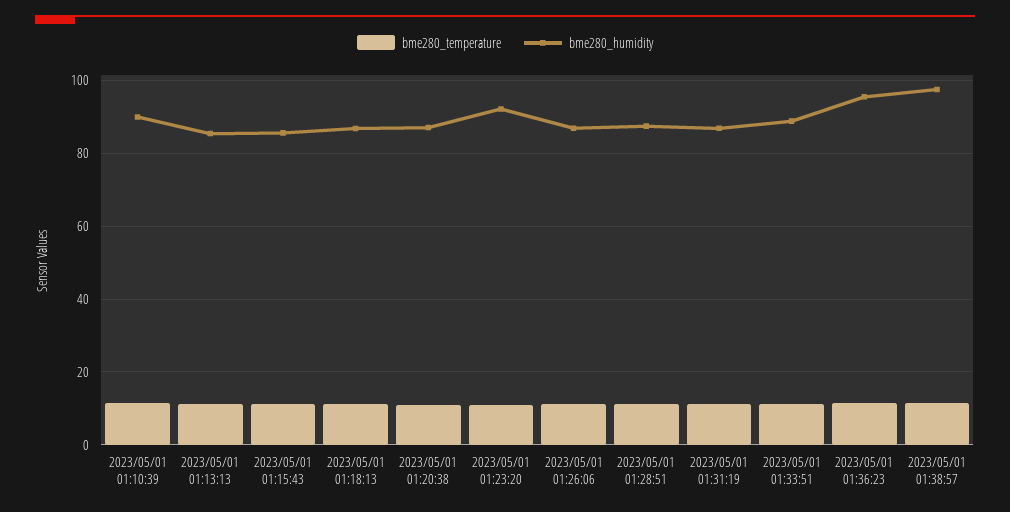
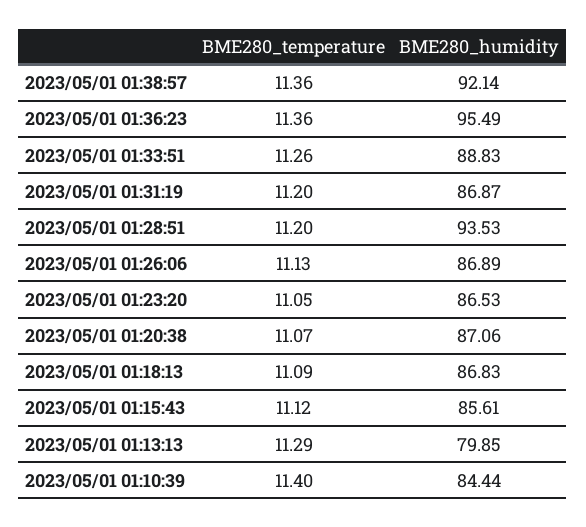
bme280_humidity, 2023/05/01 01:10:39: 90 -> 84.44
bme280_humidity, 2023/05/01 01:13:13: 86 -> 79.85
bme280_humidity, 2023/05/01 01:23:20: 92 -> 86.53
bme280_humidity, 2023/05/01 01:28:51: 88 -> 93.53
bme280_humidity, 2023/05/01 01:38:57: 98 -> 92.14

